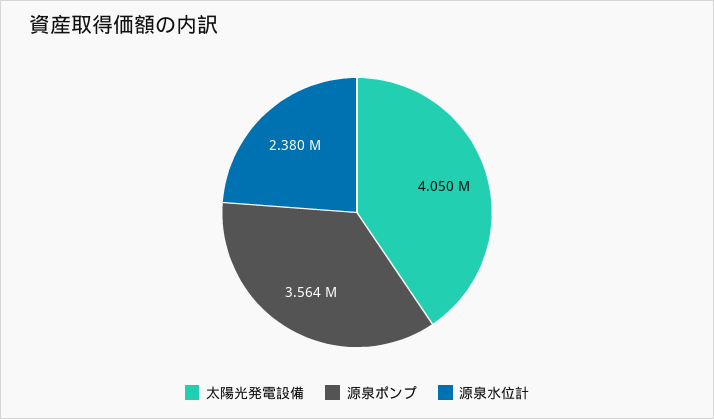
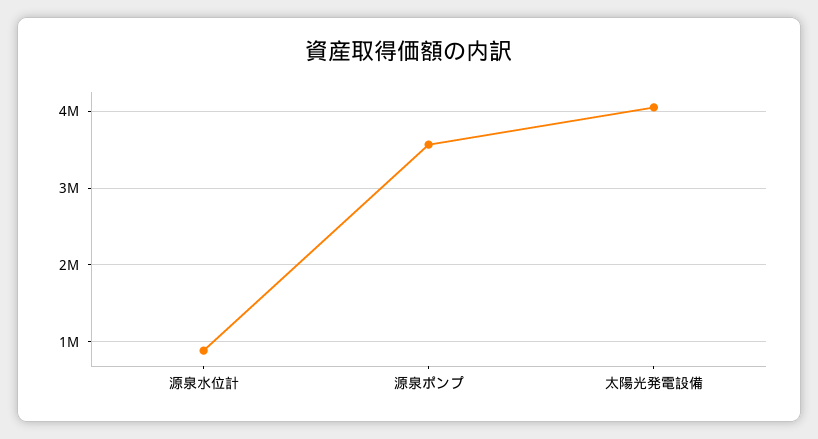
源泉水位計: 2380000 -> 900000

